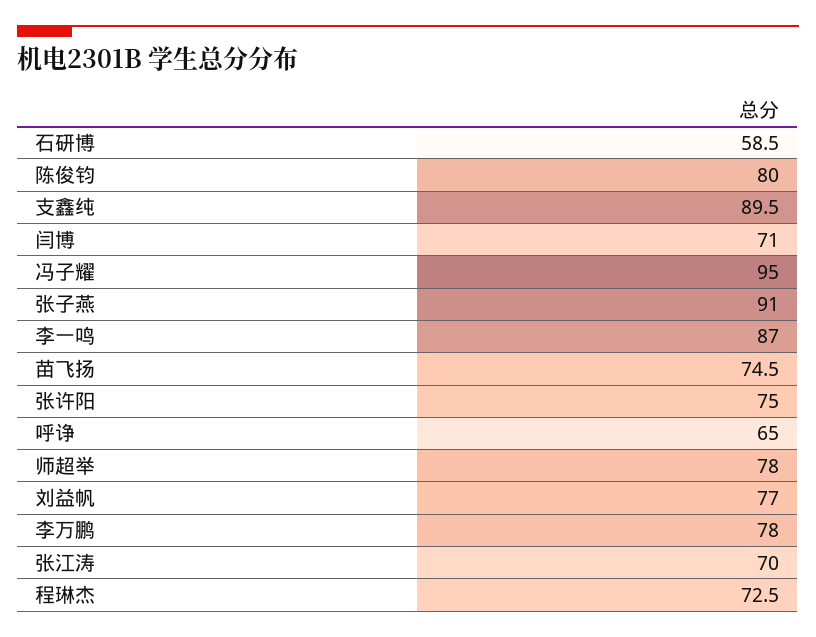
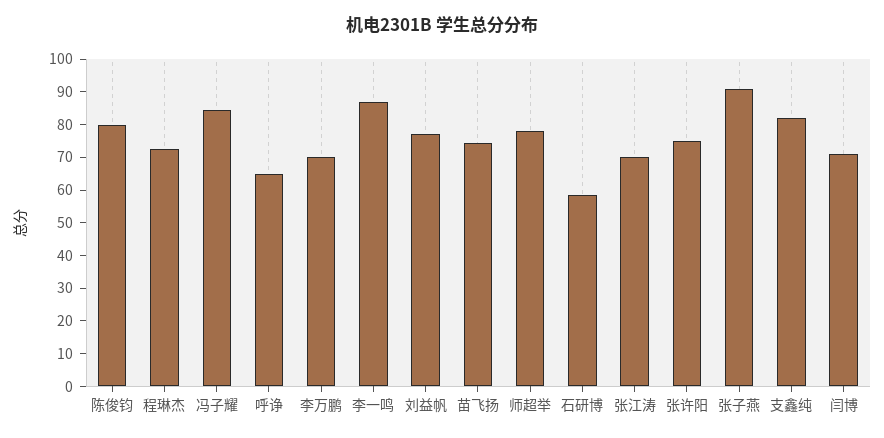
支鑫纯: 89.5 -> 82.5
冯子耀: 95 -> 85
李万鹏: 78 -> 70

